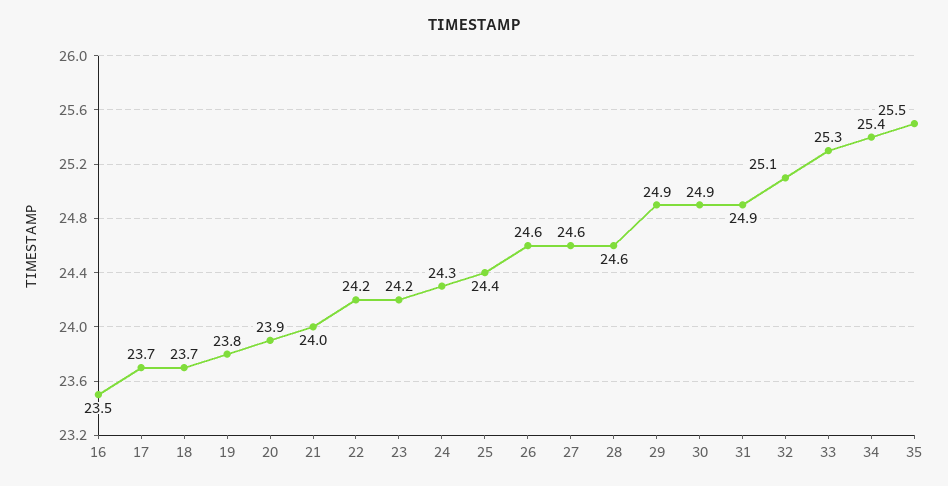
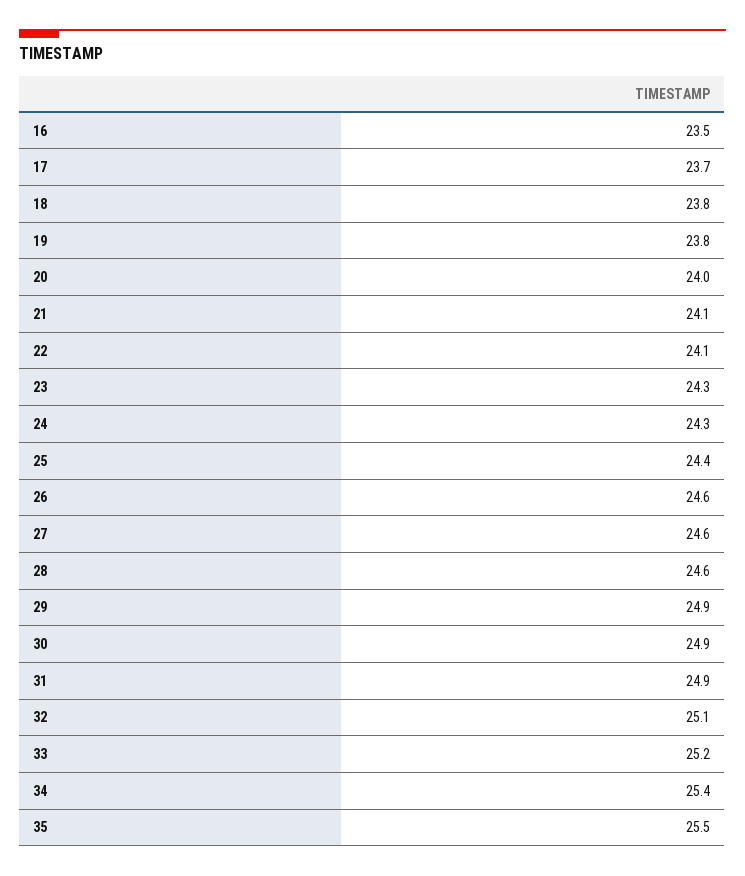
18: 23.7 -> 23.8
20: 23.9 -> 24
21: 24 -> 24.1
22: 24.2 -> 24.1
23: 24.2 -> 24.3
33: 25.3 -> 25.2

